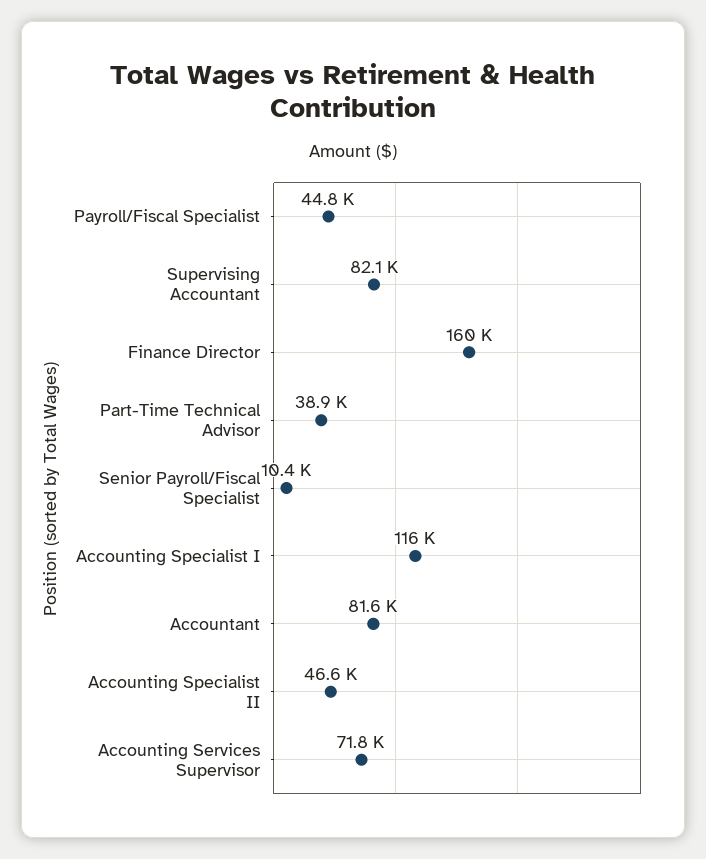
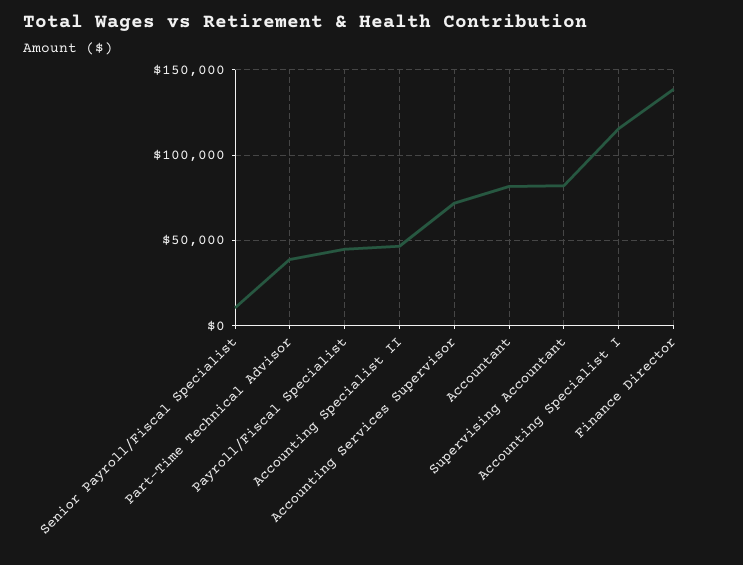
Finance Director: 160000 -> 140000

